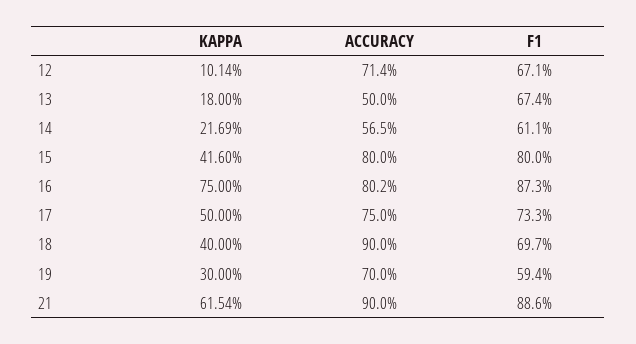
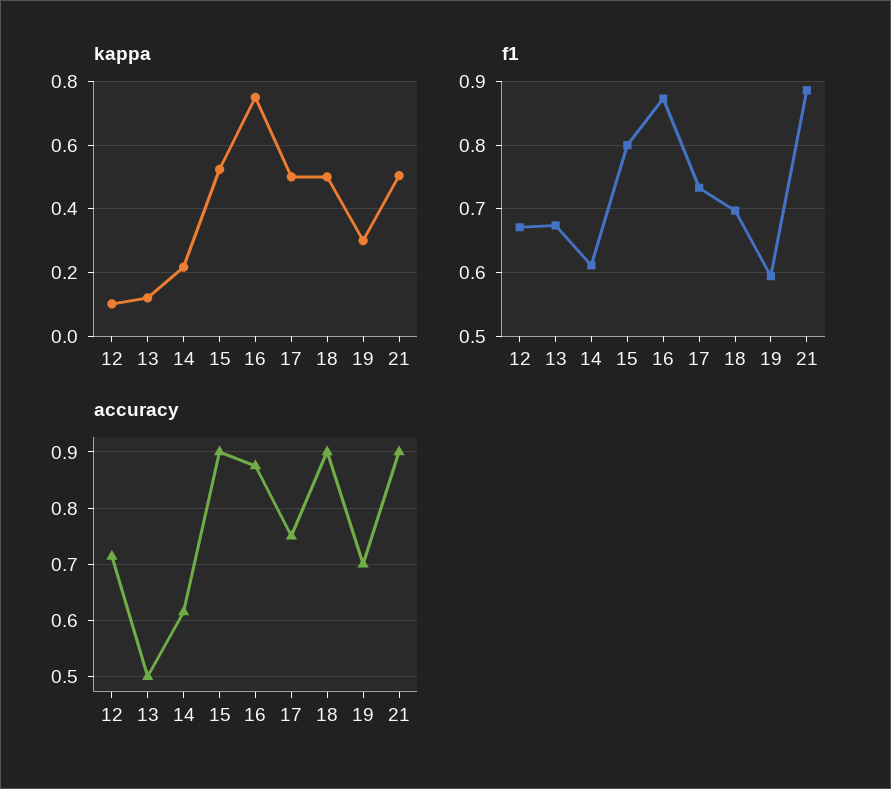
KAPPA, 13: 0.18 -> 0.12
ACCURACY, 14: 0.565 -> 0.62
KAPPA, 15: 0.416 -> 0.52
ACCURACY, 15: 0.8 -> 0.9
ACCURACY, 16: 0.802 -> 0.88
KAPPA, 18: 0.4 -> 0.5
KAPPA, 21: 0.6154 -> 0.5

